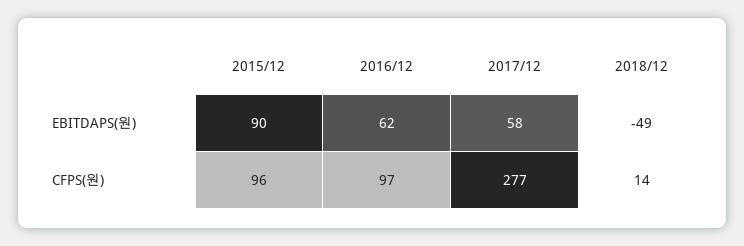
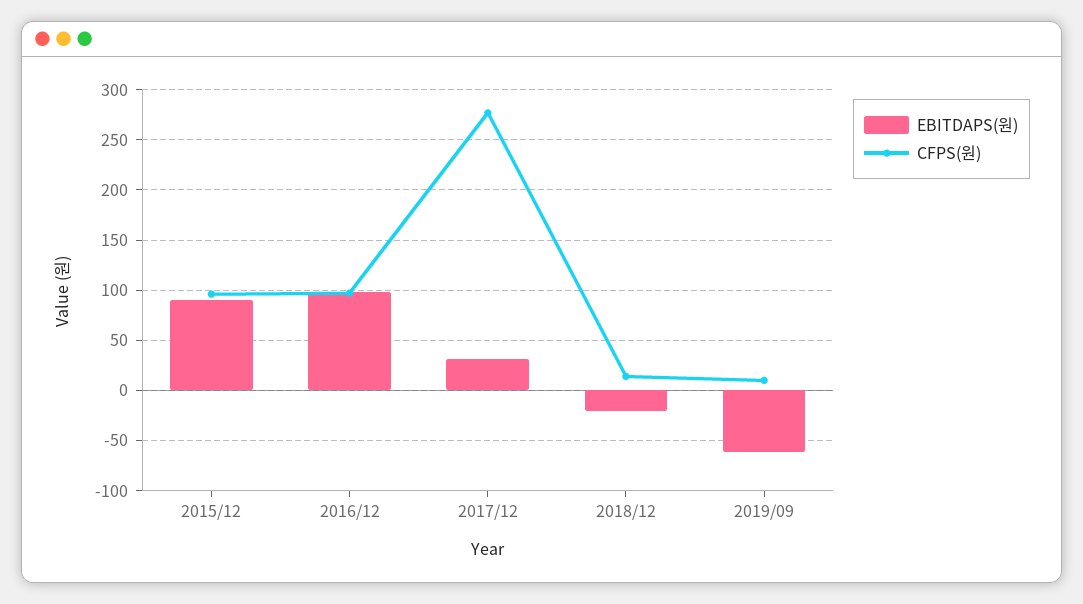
EBITDAPS(원), 2016/12: 62 -> 100
EBITDAPS(원), 2017/12: 58 -> 30
EBITDAPS(원), 2018/12: -49 -> -20
EBITDAPS(원), 2019/09: none -> -60
CFPS(원), 2019/09: none -> 10

